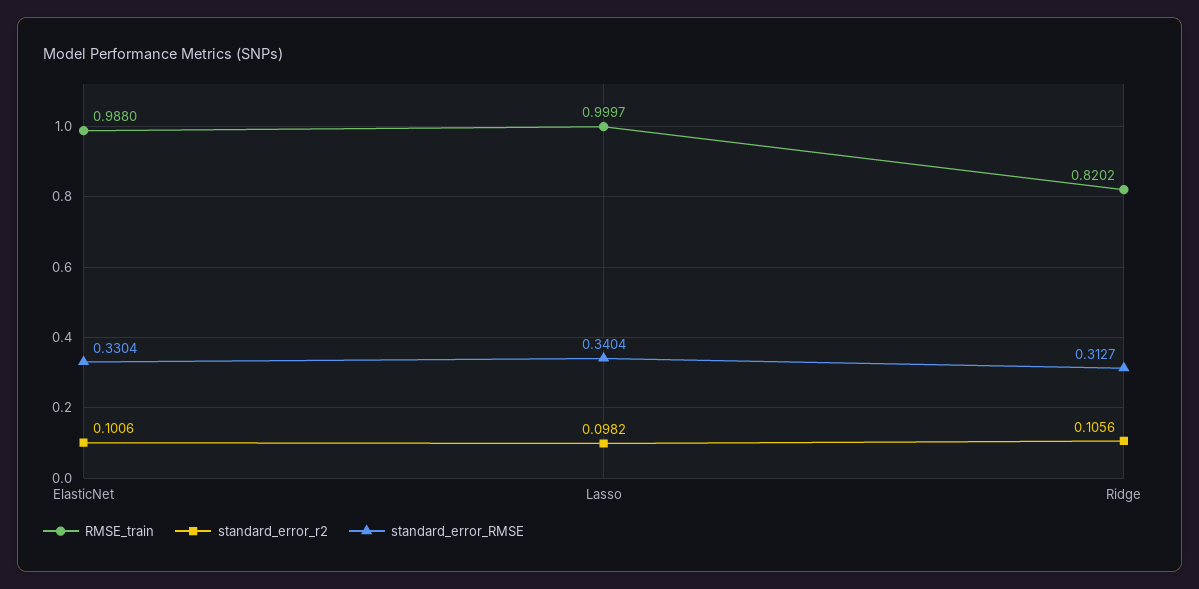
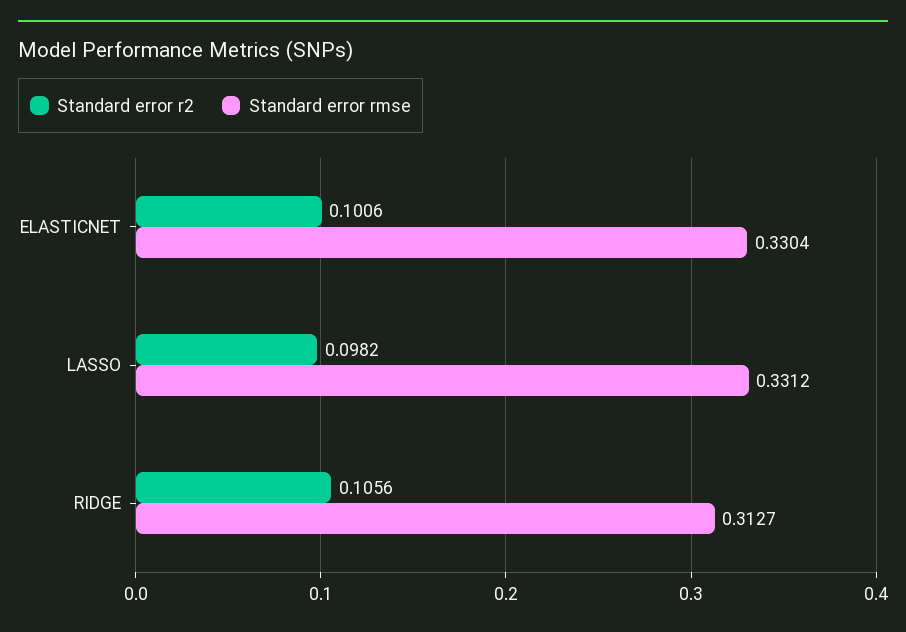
RMSE_train, ElasticNet: 0.988 -> none
RMSE_train, Lasso: 0.9997 -> none
standard_error_RMSE, Lasso: 0.3404 -> 0.3312
RMSE_train, Ridge: 0.8202 -> none

